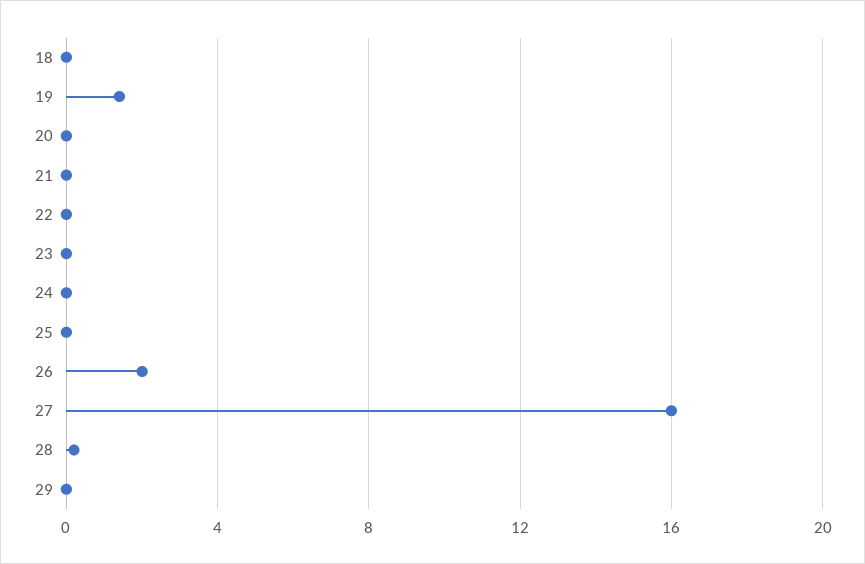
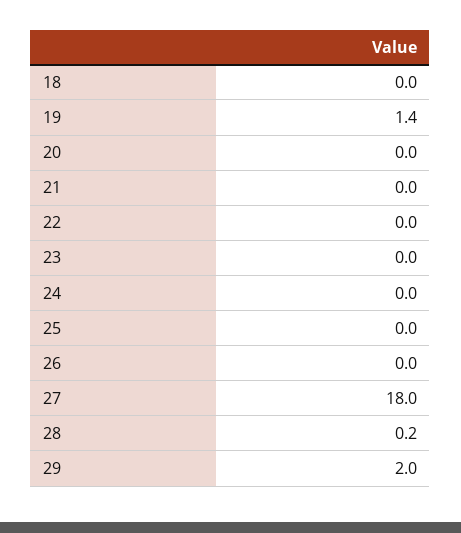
26: 2 -> 0
27: 16 -> 18
29: 0 -> 2

